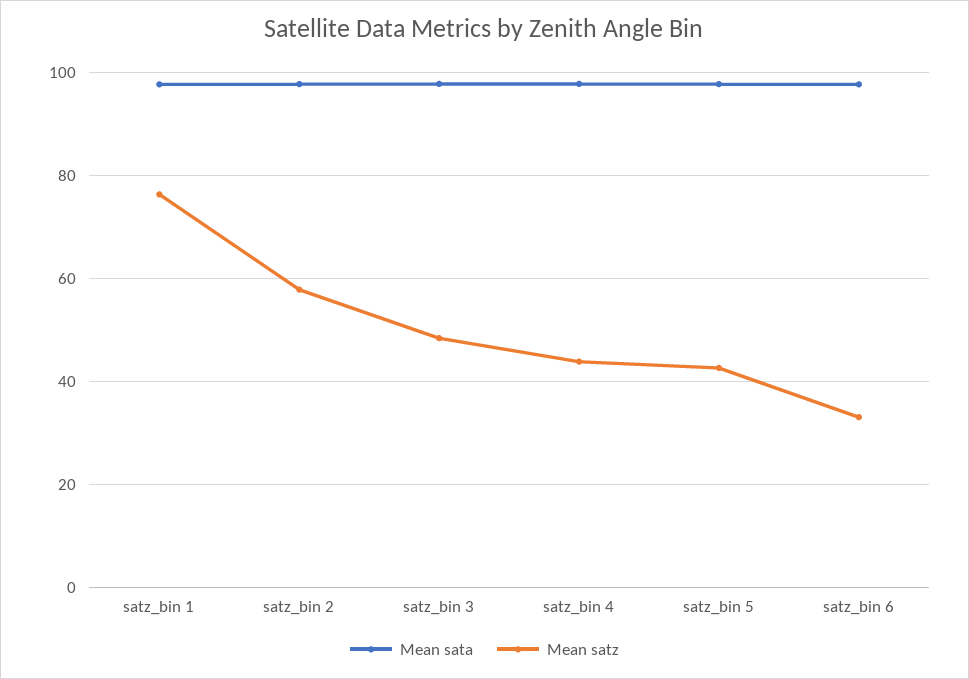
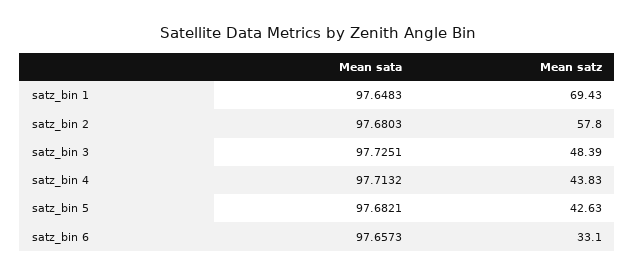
Mean satz, satz_bin 1: 76 -> 69.43

